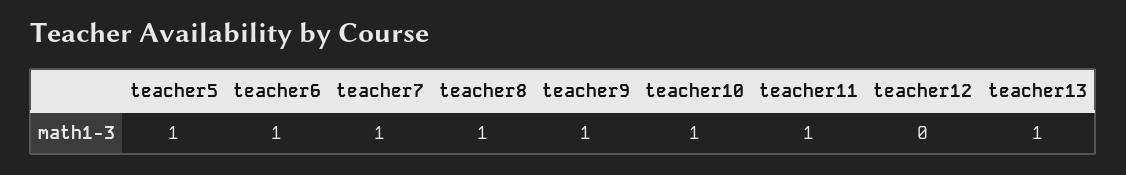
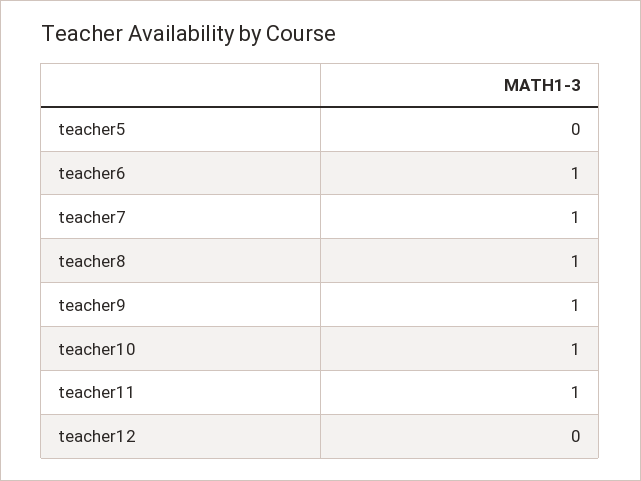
teacher5: 1 -> 0
teacher13: 1 -> none

